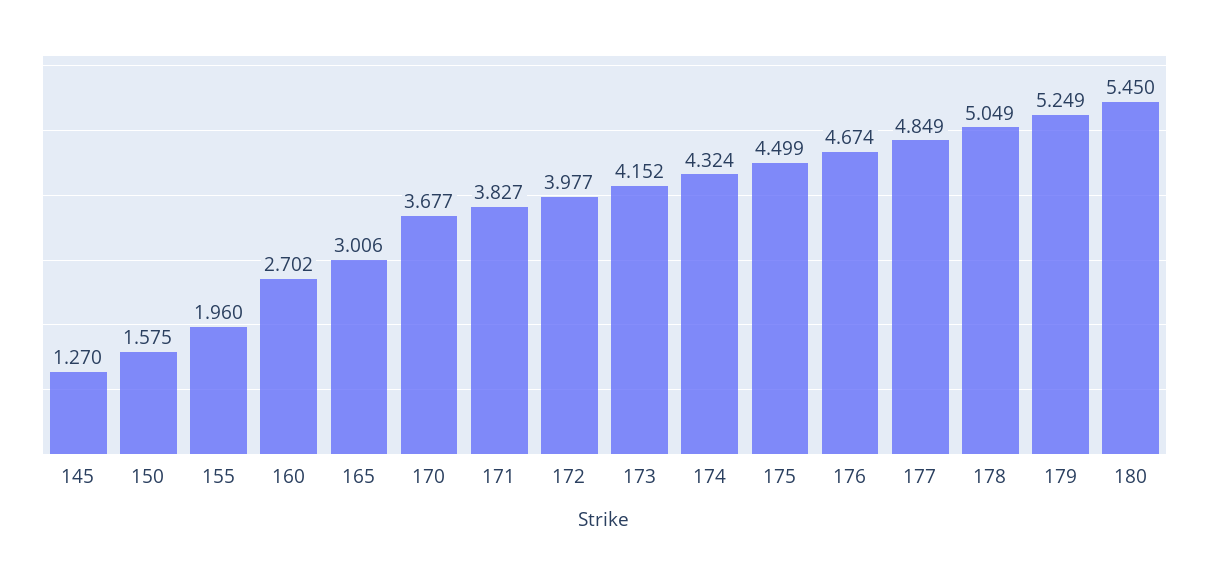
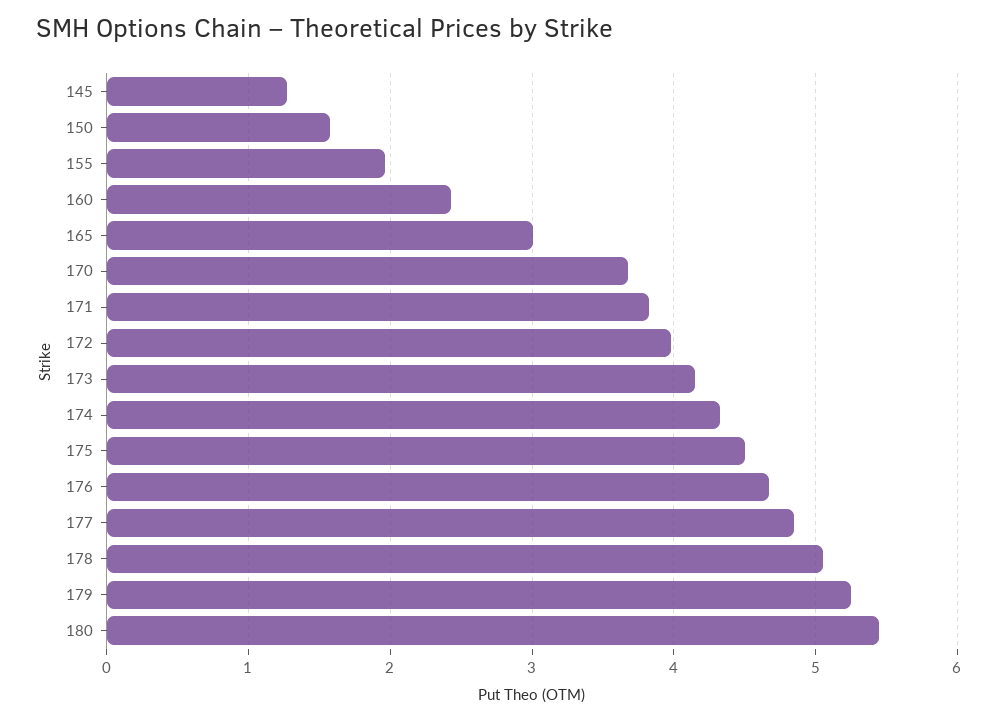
160: 2.702 -> 2.4

